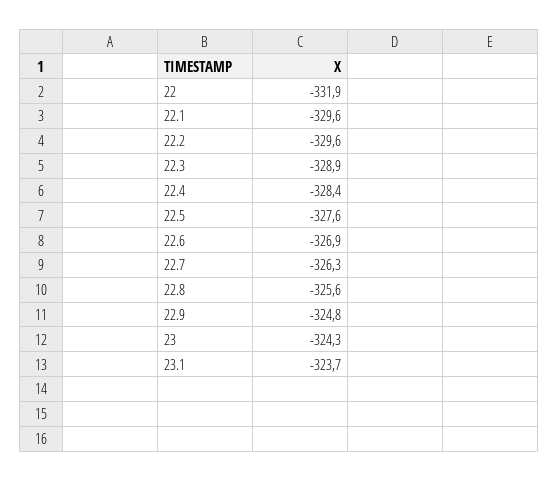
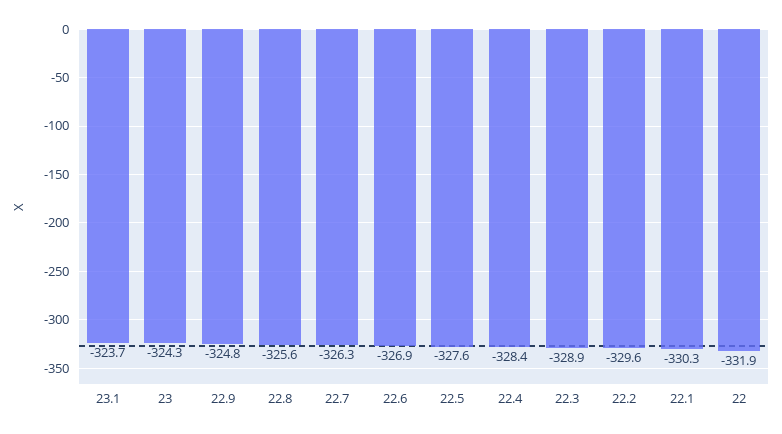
22.1: -329.6 -> -330.3

